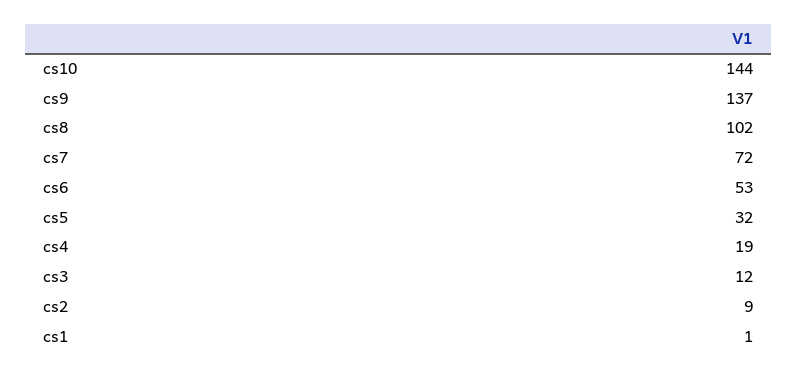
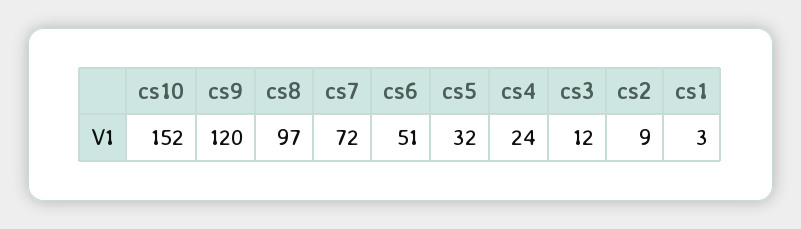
cs10: 144 -> 152
cs9: 137 -> 120
cs8: 102 -> 97
cs6: 53 -> 51
cs4: 19 -> 24
cs1: 1 -> 3

